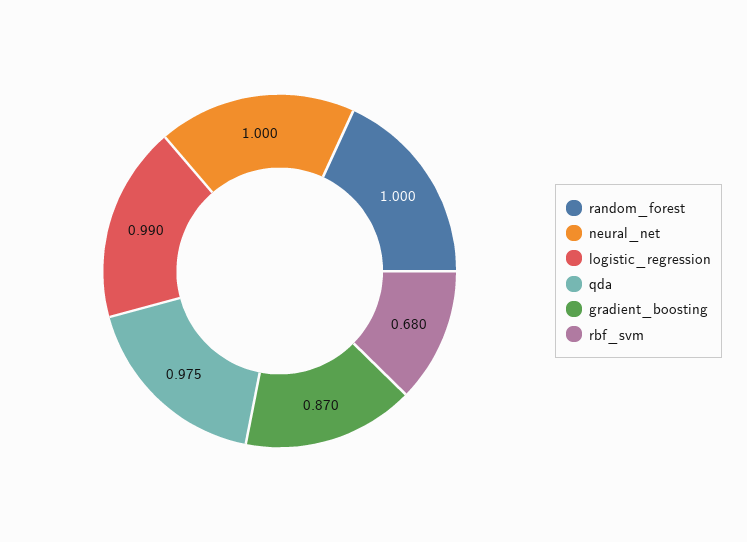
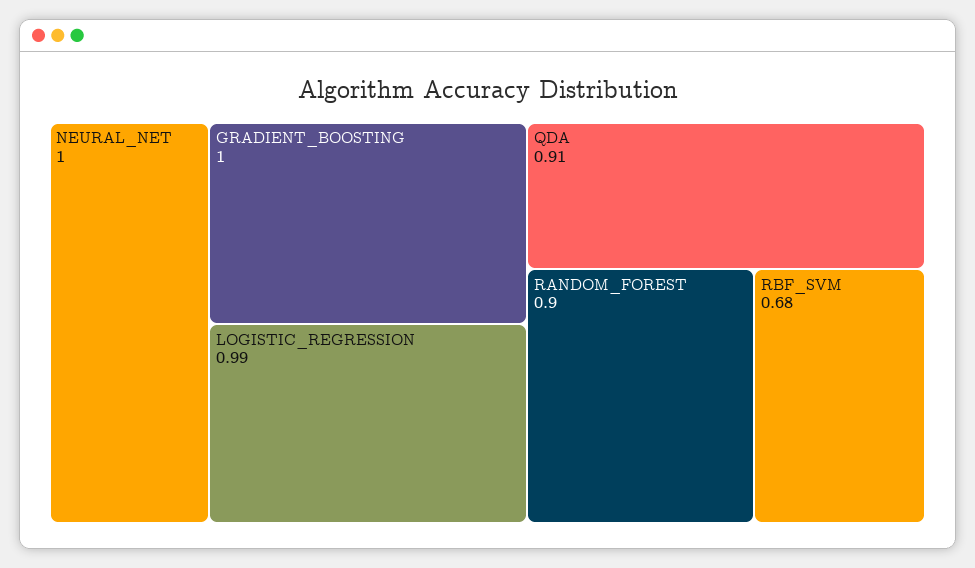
random_forest: 1 -> 0.9
qda: 0.975 -> 0.91
gradient_boosting: 0.87 -> 1

